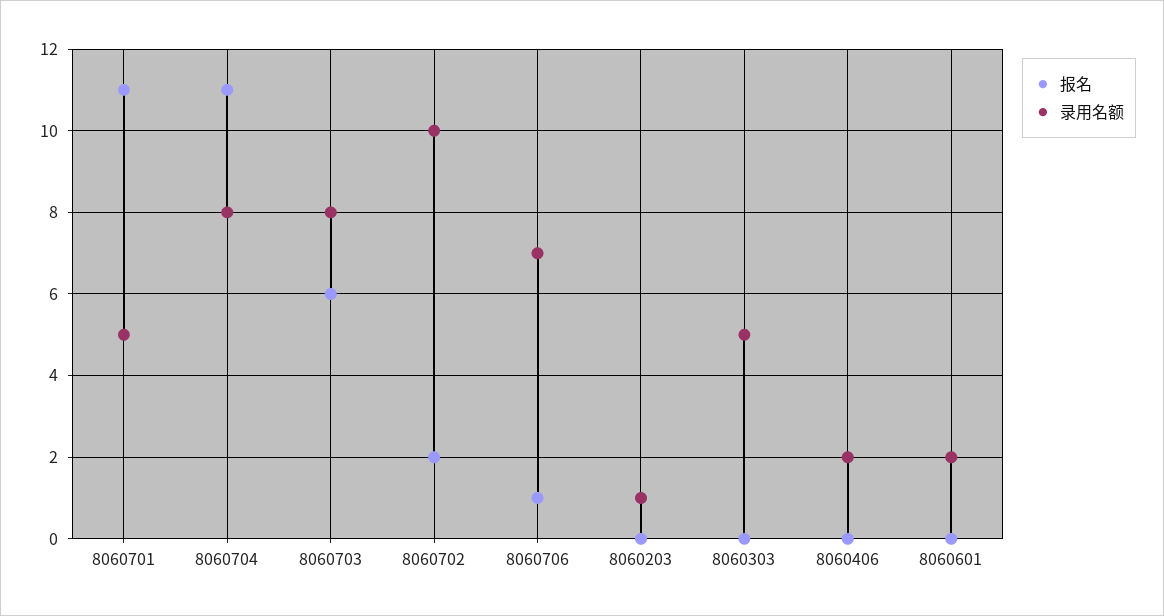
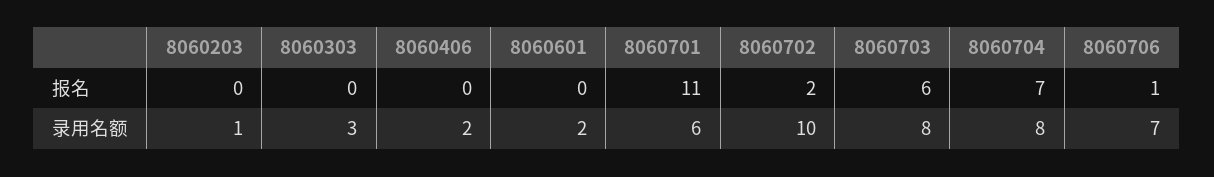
录用名额, 8060701: 5 -> 6
报名, 8060704: 11 -> 7
录用名额, 8060303: 5 -> 3

